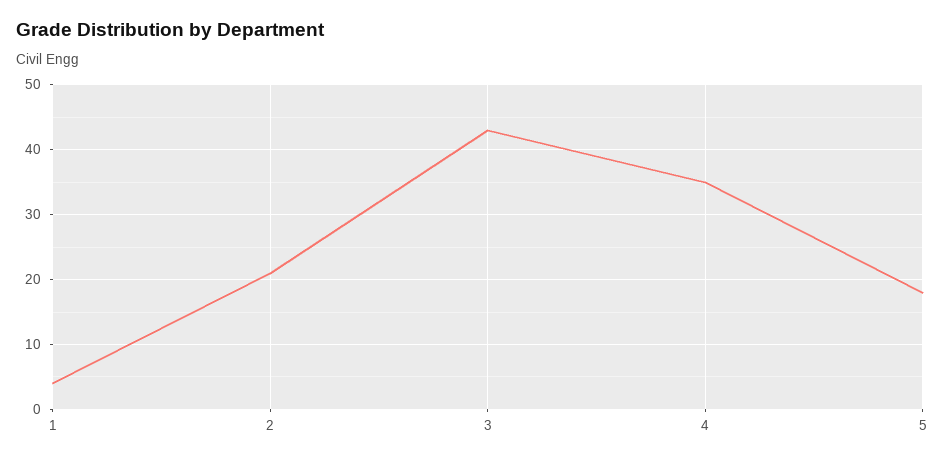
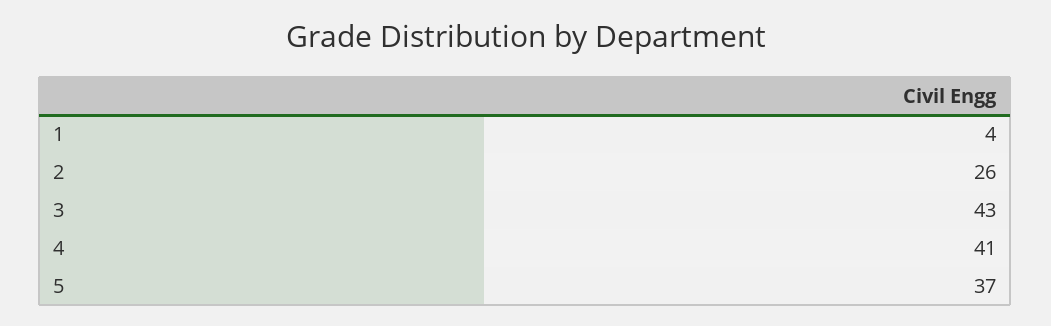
2: 21 -> 26
4: 35 -> 41
5: 18 -> 37

